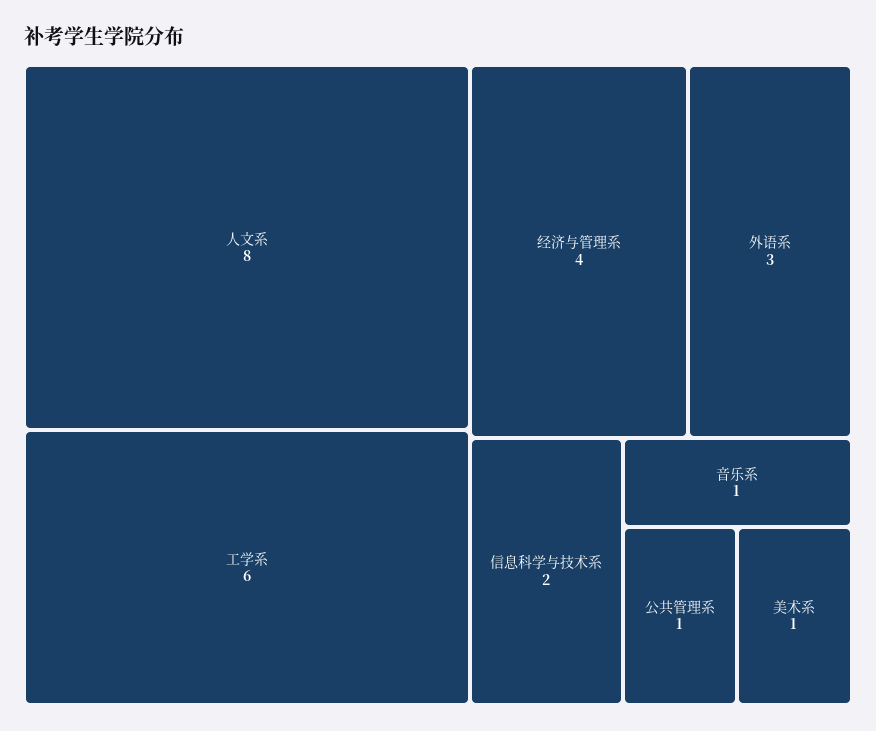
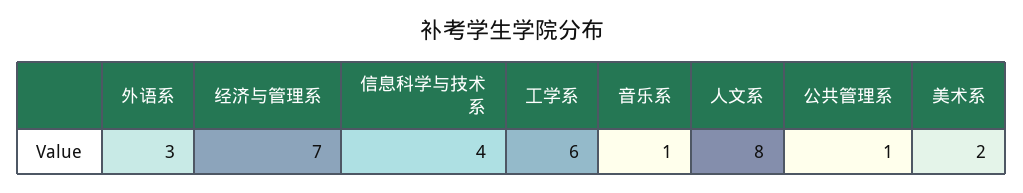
经济与管理系: 4 -> 7
信息科学与技术系: 2 -> 4
美术系: 1 -> 2

